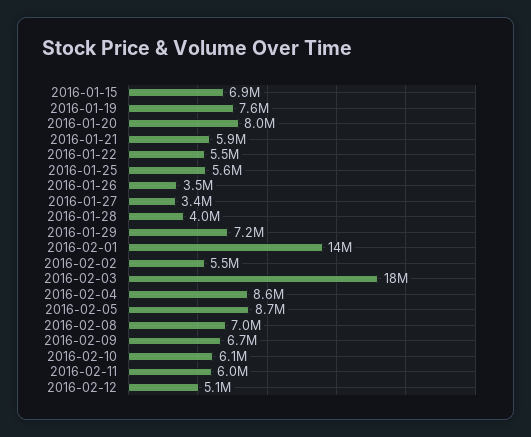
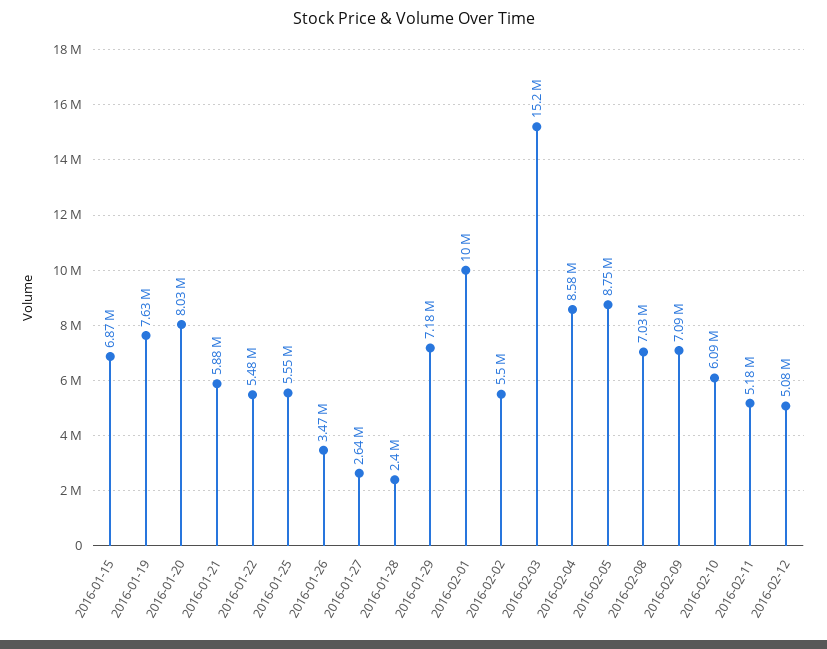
2016-01-27: 3400000 -> 2640000
2016-01-28: 4000000 -> 2400000
2016-02-01: 14000000 -> 10000000
2016-02-03: 18000000 -> 15200000
2016-02-09: 6700000 -> 7090000
2016-02-11: 6000000 -> 5180000

